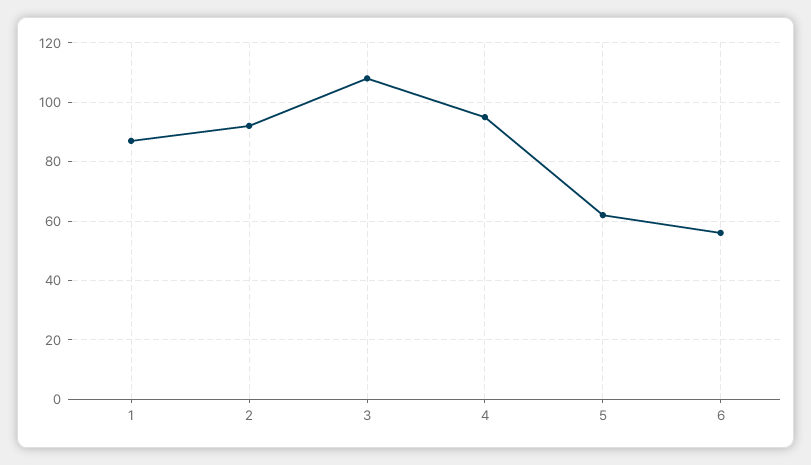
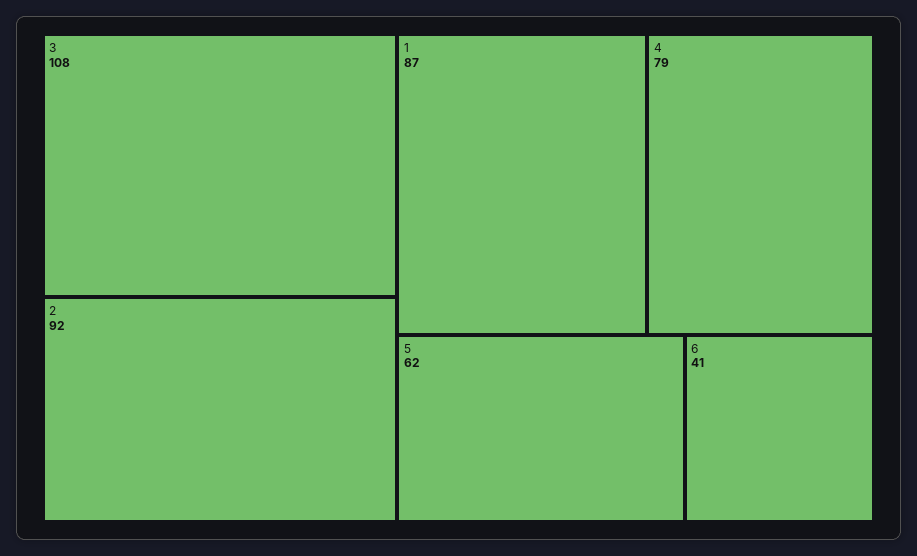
4: 95 -> 79
6: 55 -> 41

